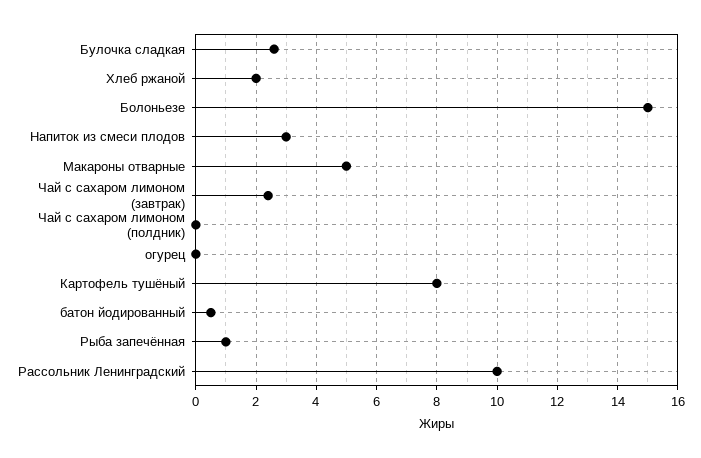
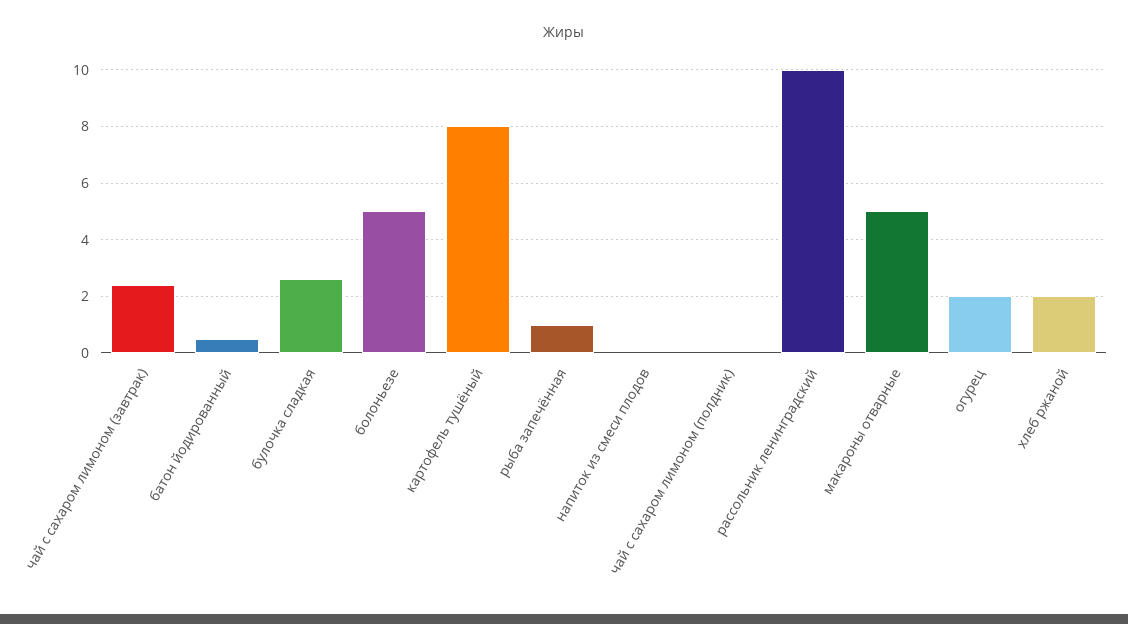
Болоньезе: 15 -> 5
Напиток из смеси плодов: 3 -> 0
огурец: 0 -> 2

